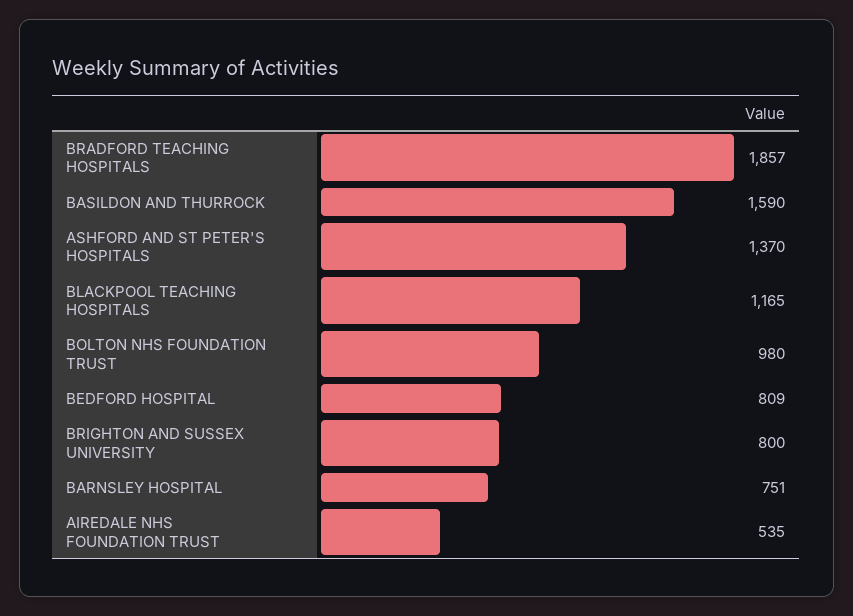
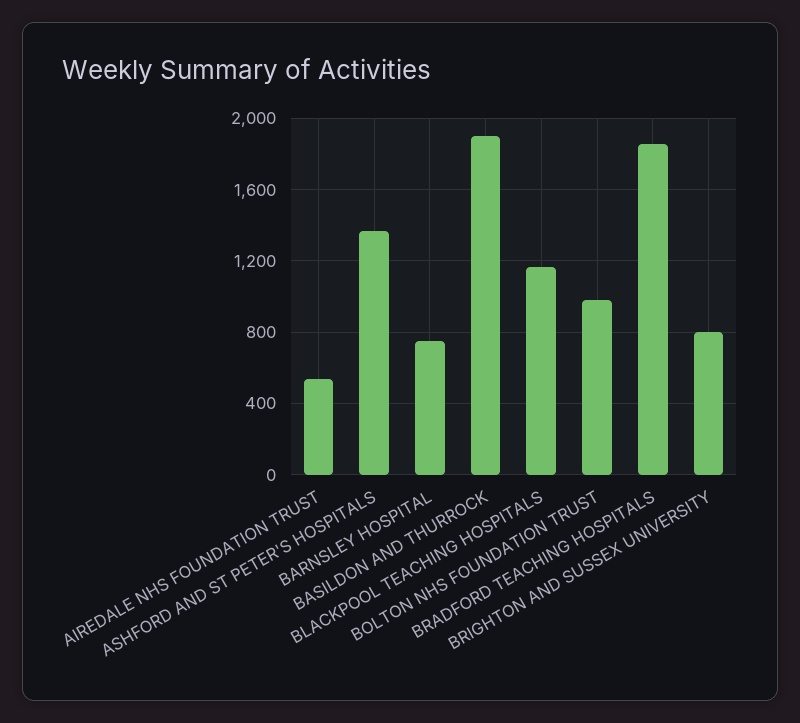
BASILDON AND THURROCK: 1590 -> 1900
BEDFORD HOSPITAL: 809 -> none

